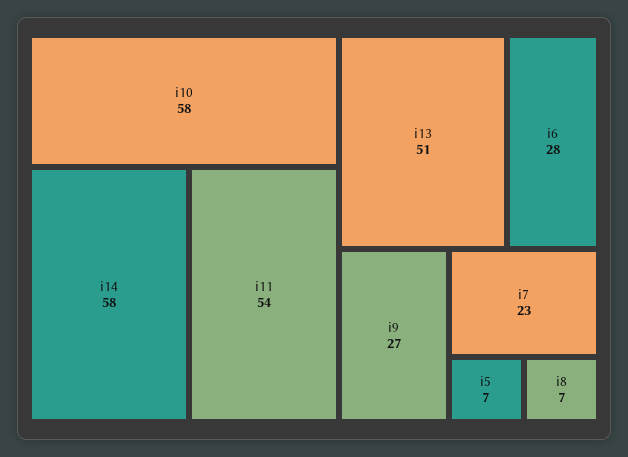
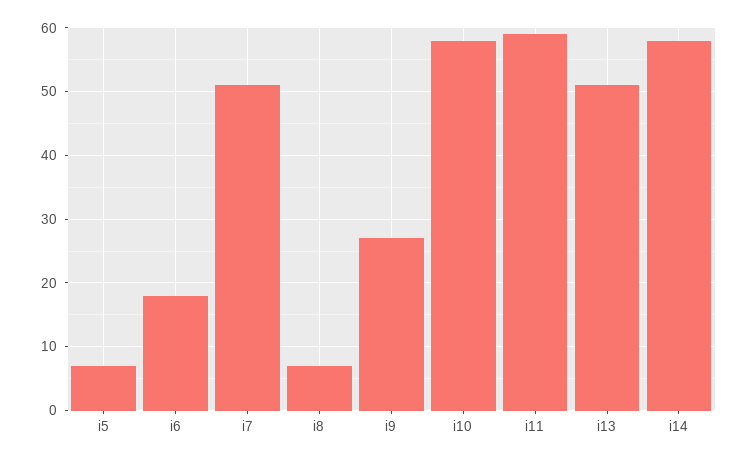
i11: 54 -> 59
i6: 28 -> 18
i7: 23 -> 51

